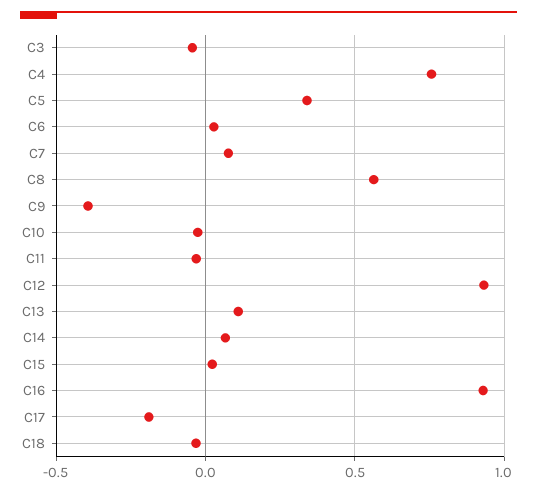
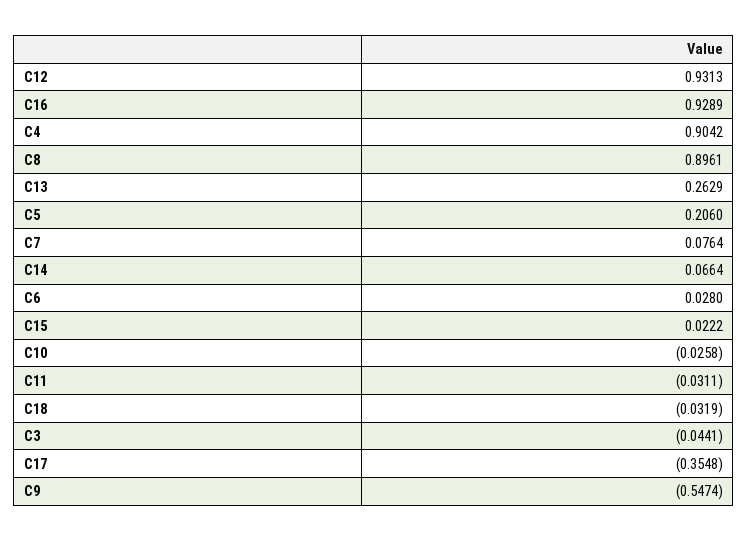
C4: 0.75 -> 0.9042
C5: 0.35 -> 0.206
C8: 0.55 -> 0.8961
C9: -0.4 -> -0.5474
C13: 0.1 -> 0.2629
C17: -0.2 -> -0.3548

